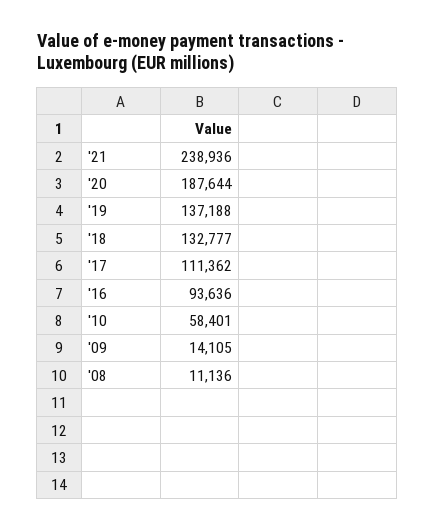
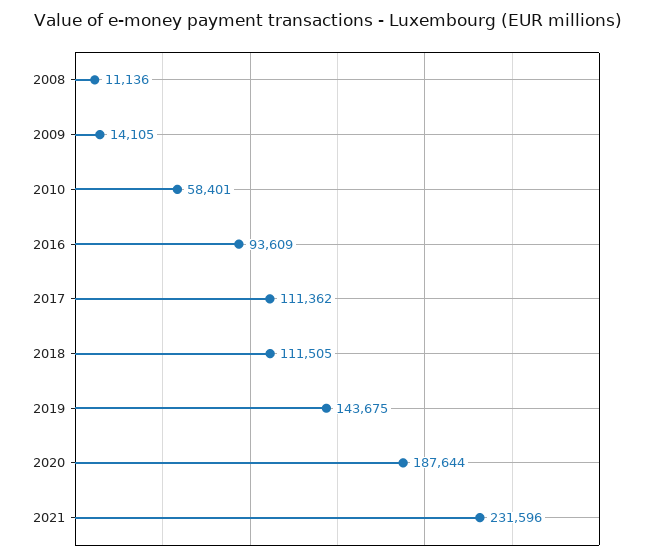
'21: 238936 -> 231596
'19: 137188 -> 143675
'18: 132777 -> 111505
'16: 93636 -> 93609

